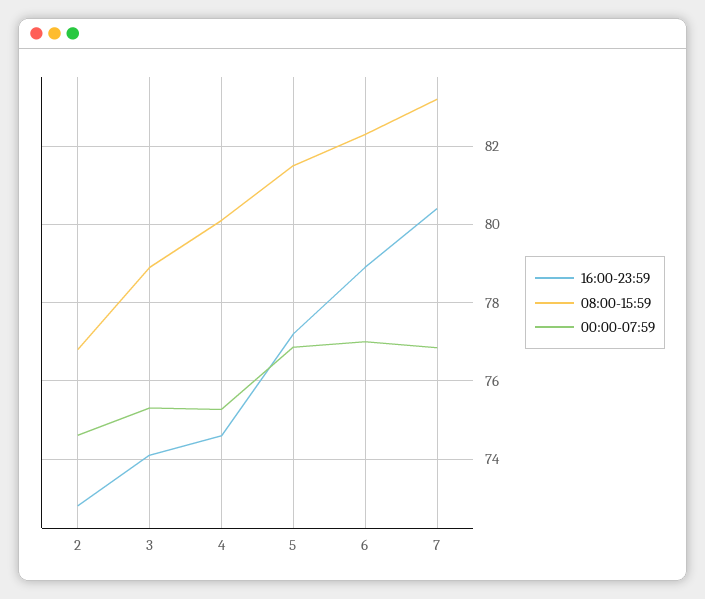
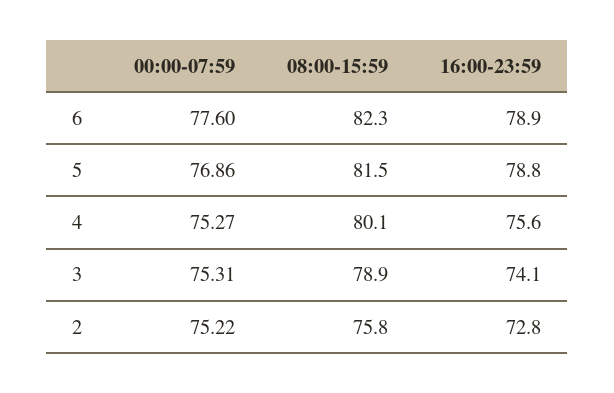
08:00-15:59, 2: 76.8 -> 75.8
00:00-07:59, 2: 74.6 -> 75.22
16:00-23:59, 4: 74.6 -> 75.6
16:00-23:59, 5: 77.2 -> 78.8
00:00-07:59, 6: 77 -> 77.6
16:00-23:59, 7: 80.4 -> none
08:00-15:59, 7: 83.2 -> none
00:00-07:59, 7: 76.8 -> none

